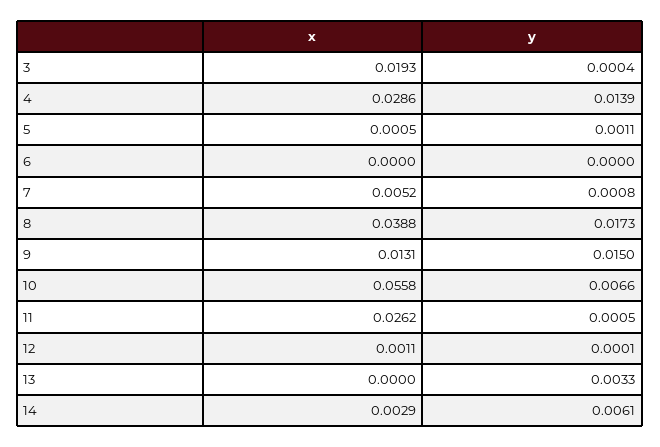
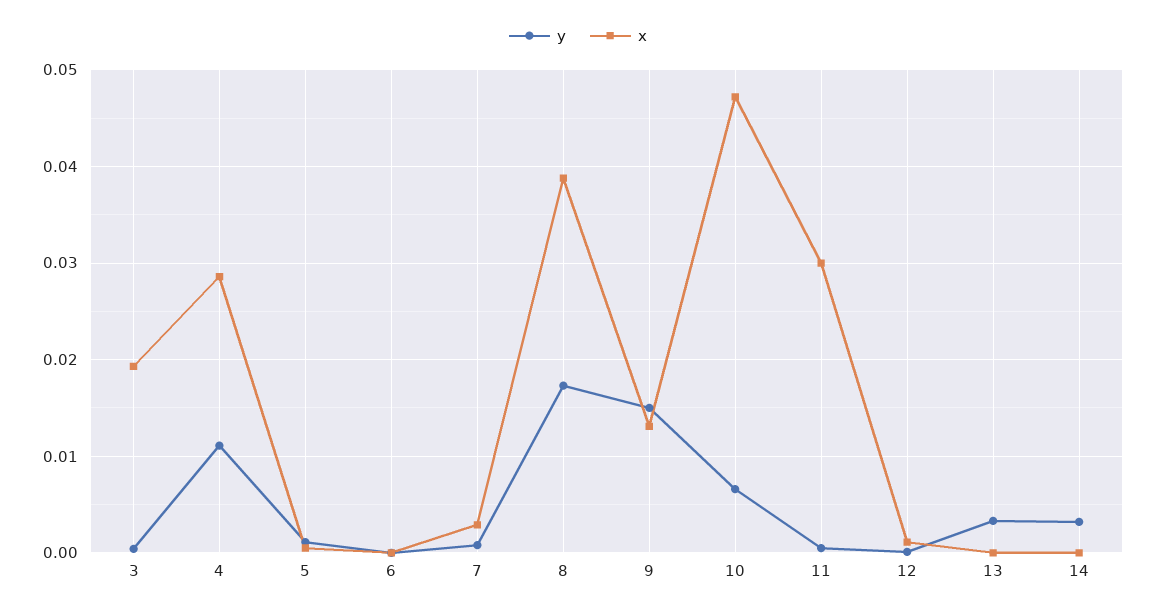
y, 4: 0.0139 -> 0.011
x, 7: 0.0052 -> 0.003
x, 10: 0.0558 -> 0.047
x, 11: 0.0262 -> 0.03
x, 14: 0.0029 -> 0
y, 14: 0.0061 -> 0.003

